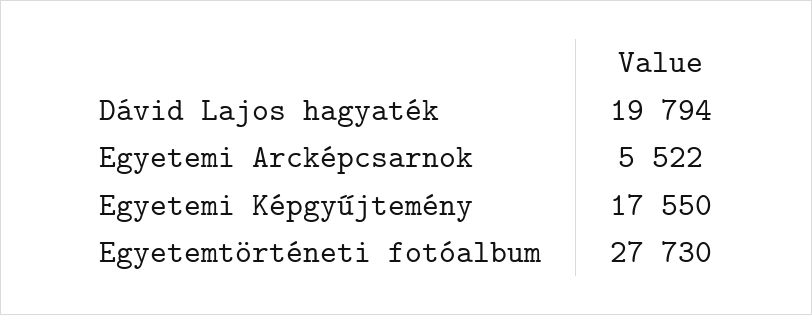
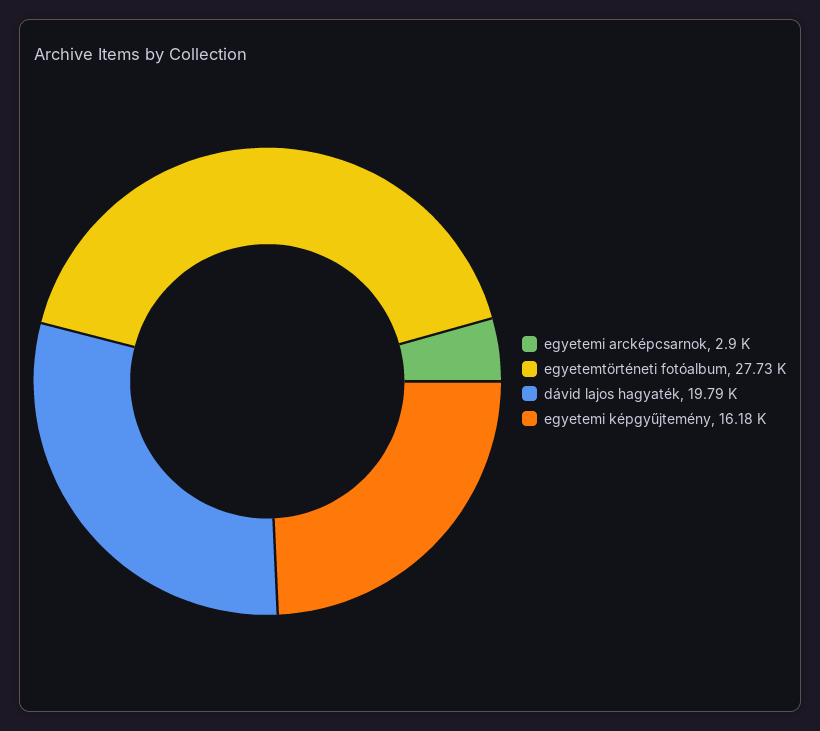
Egyetemi Arcképcsarnok: 5522 -> 2900
Egyetemi Képgyűjtemény: 17550 -> 16180

